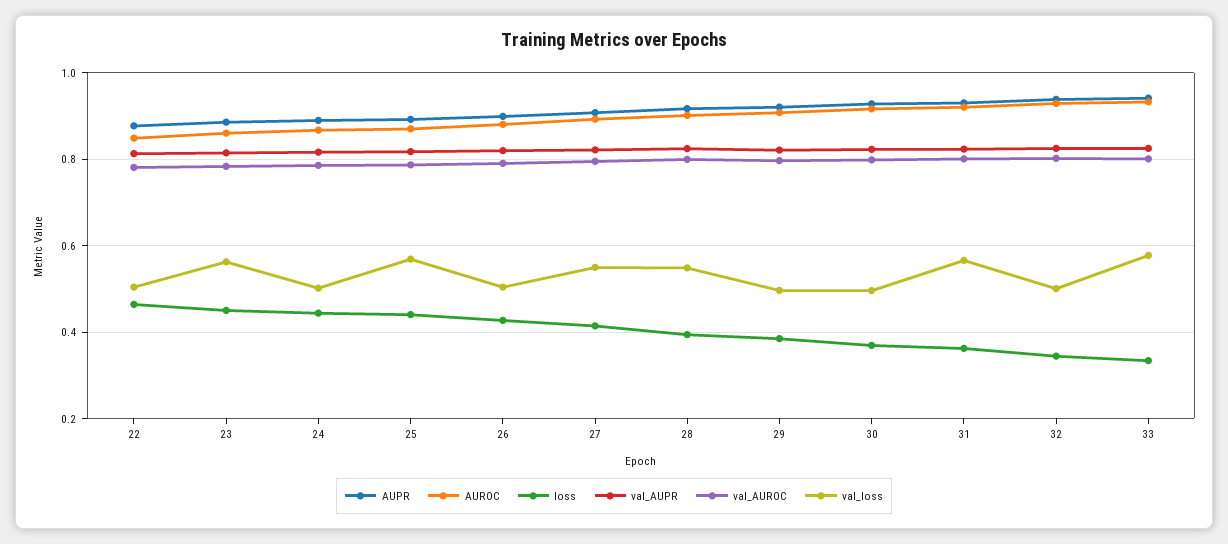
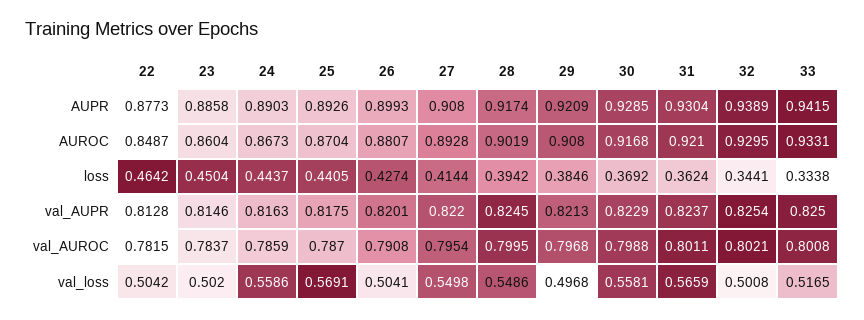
val_loss, 23: 0.56 -> 0.502
val_loss, 24: 0.5 -> 0.5586
val_loss, 30: 0.5 -> 0.5581
val_loss, 33: 0.58 -> 0.5165

